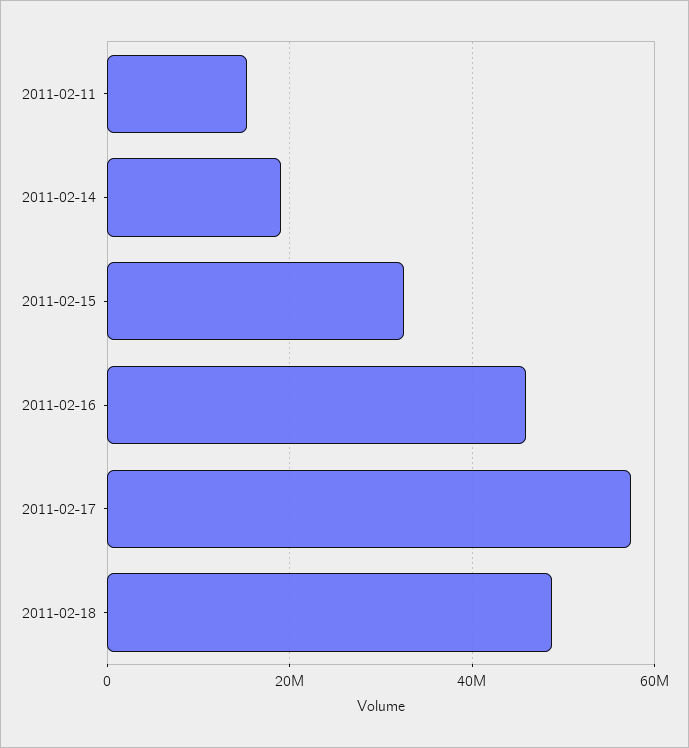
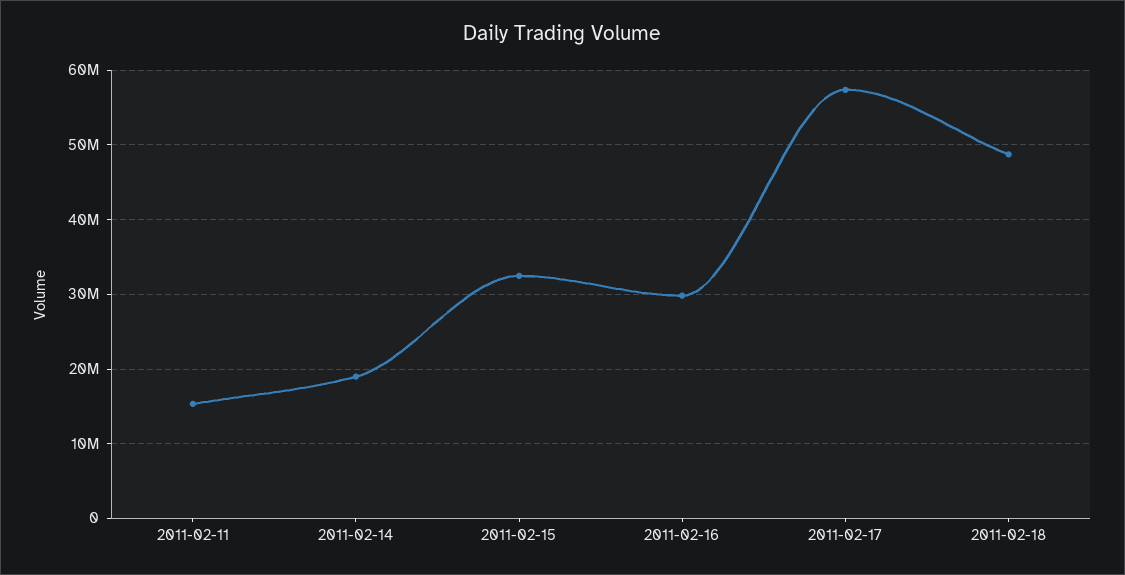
2011-02-16: 46000000 -> 30000000

